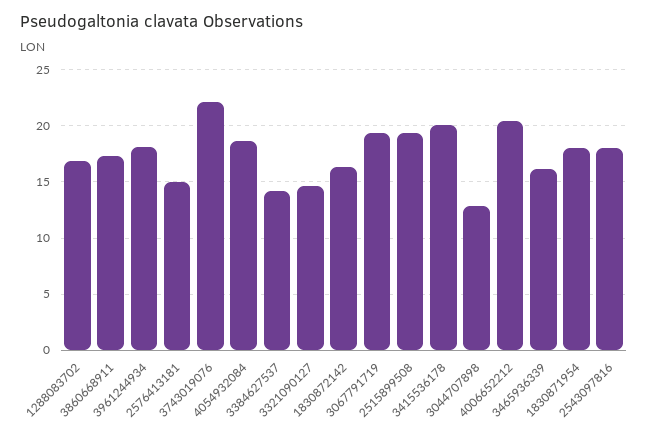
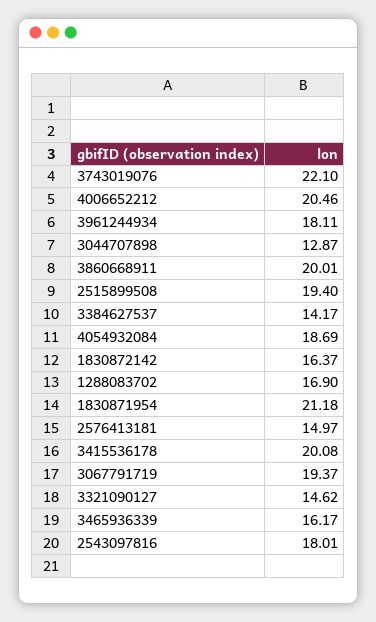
3860668911: 17 -> 20.01
1830871954: 18 -> 21.18

